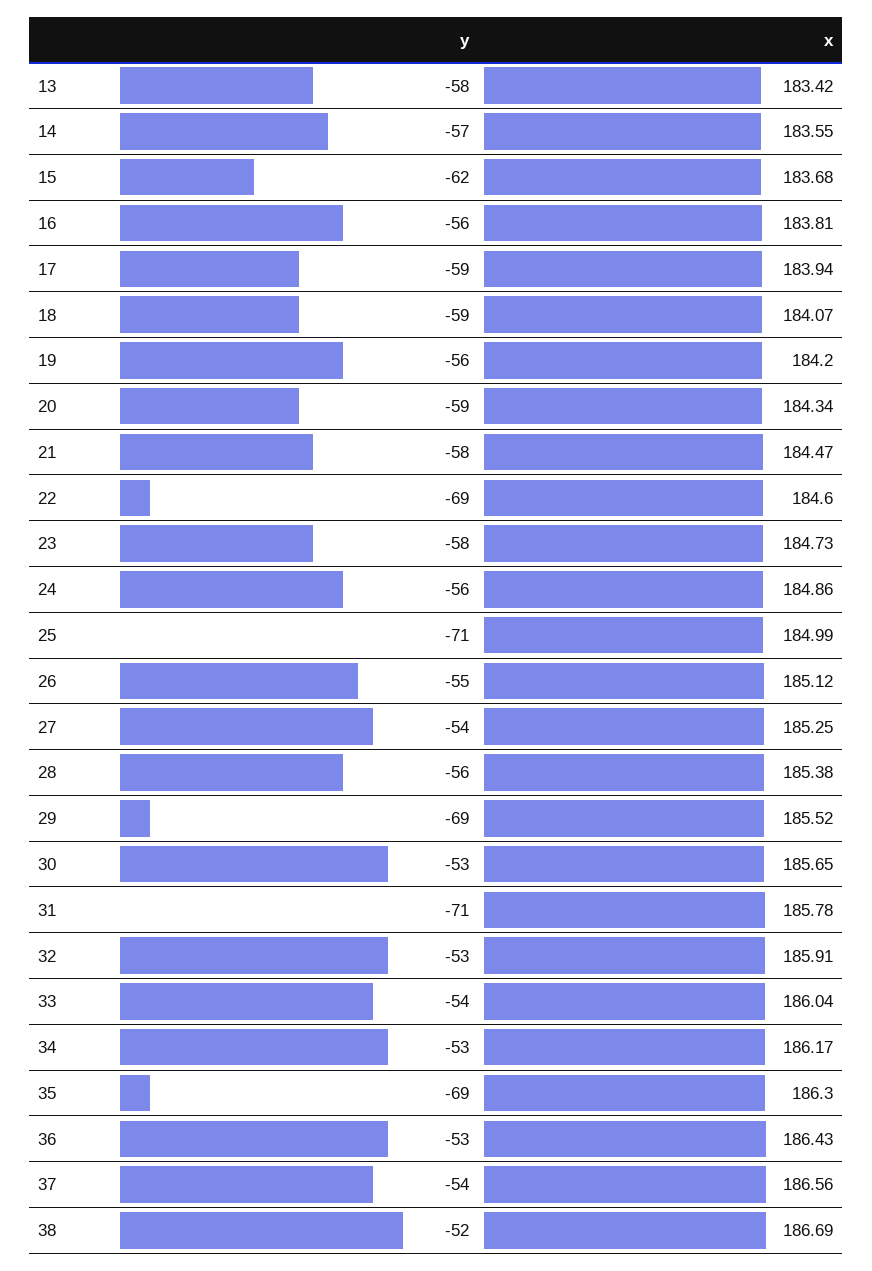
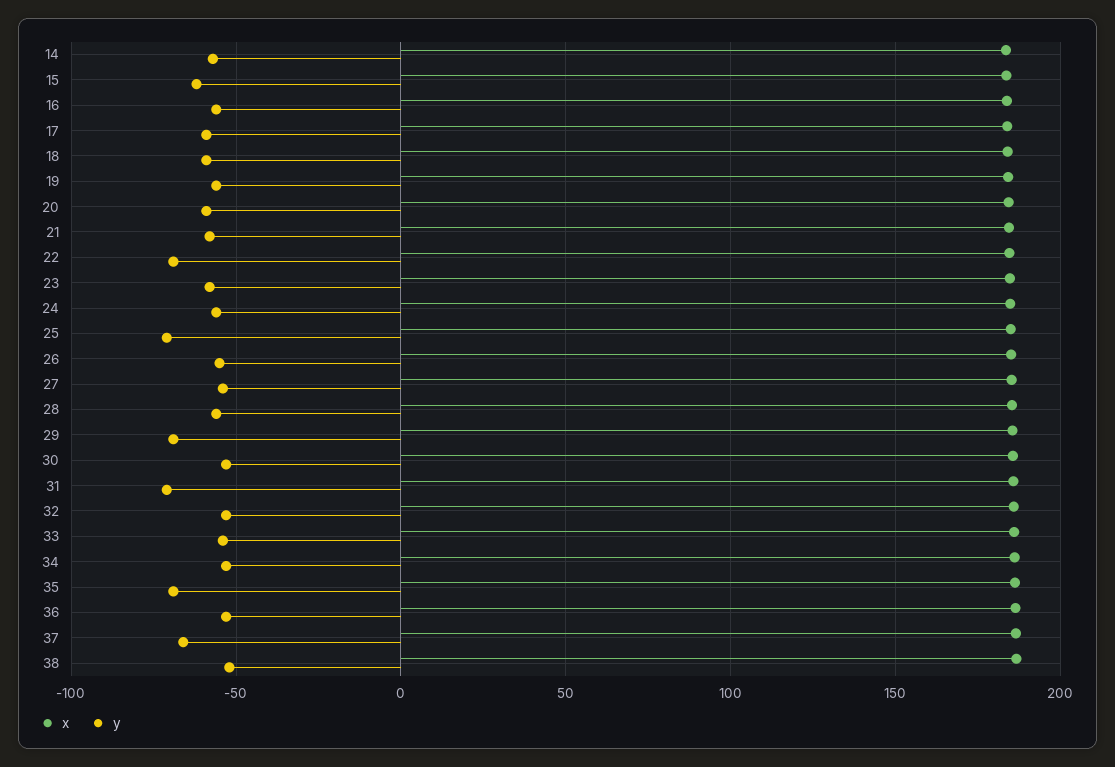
y, 13: -58 -> none
x, 13: 183.42 -> none
y, 37: -54 -> -65

